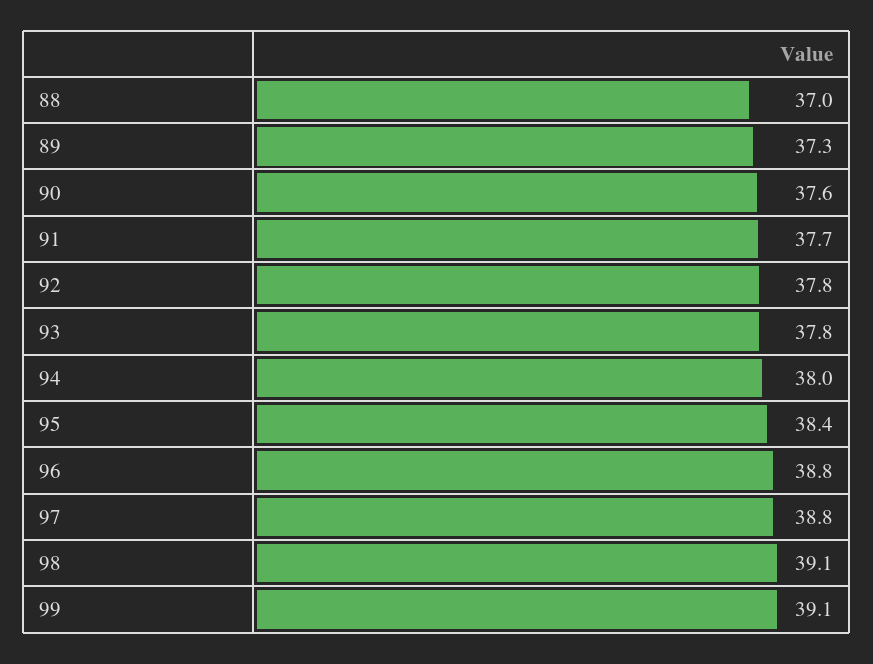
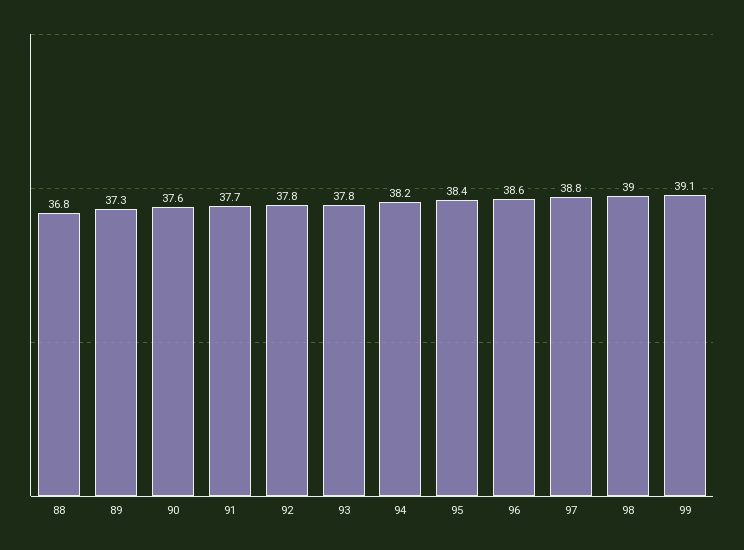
88: 37 -> 36.8
94: 38 -> 38.2
96: 38.8 -> 38.6
98: 39.1 -> 39

